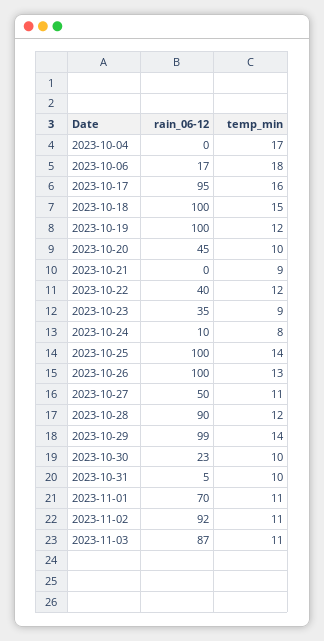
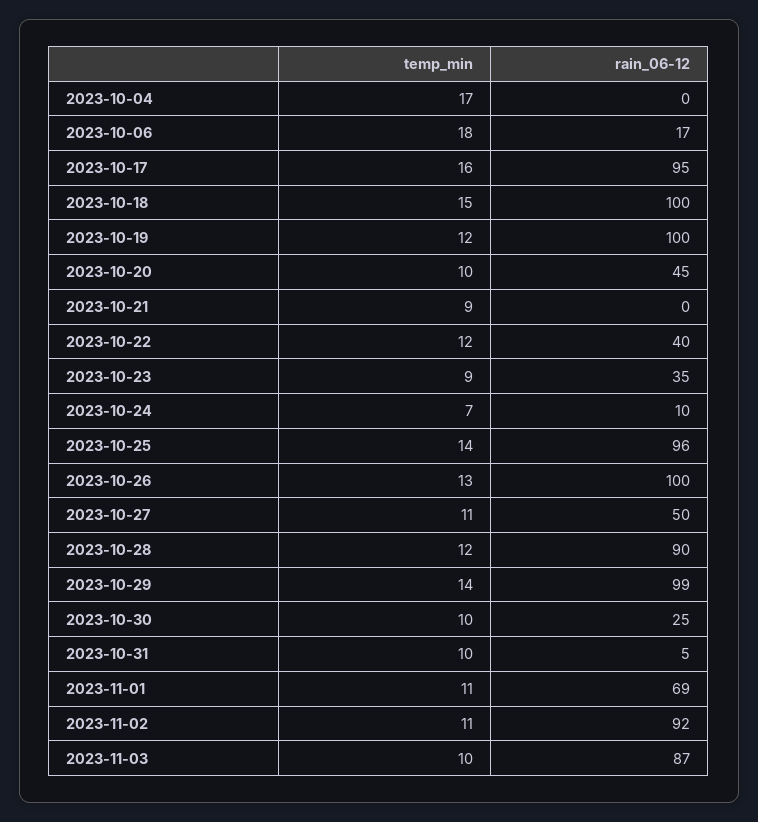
temp_min, 2023-10-24: 8 -> 7
rain_06-12, 2023-10-25: 100 -> 96
rain_06-12, 2023-10-30: 23 -> 25
rain_06-12, 2023-11-01: 70 -> 69
temp_min, 2023-11-03: 11 -> 10

